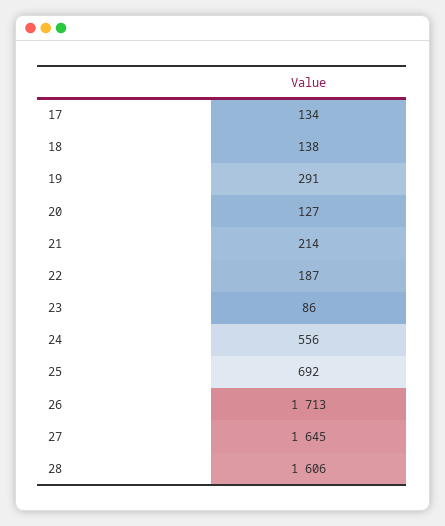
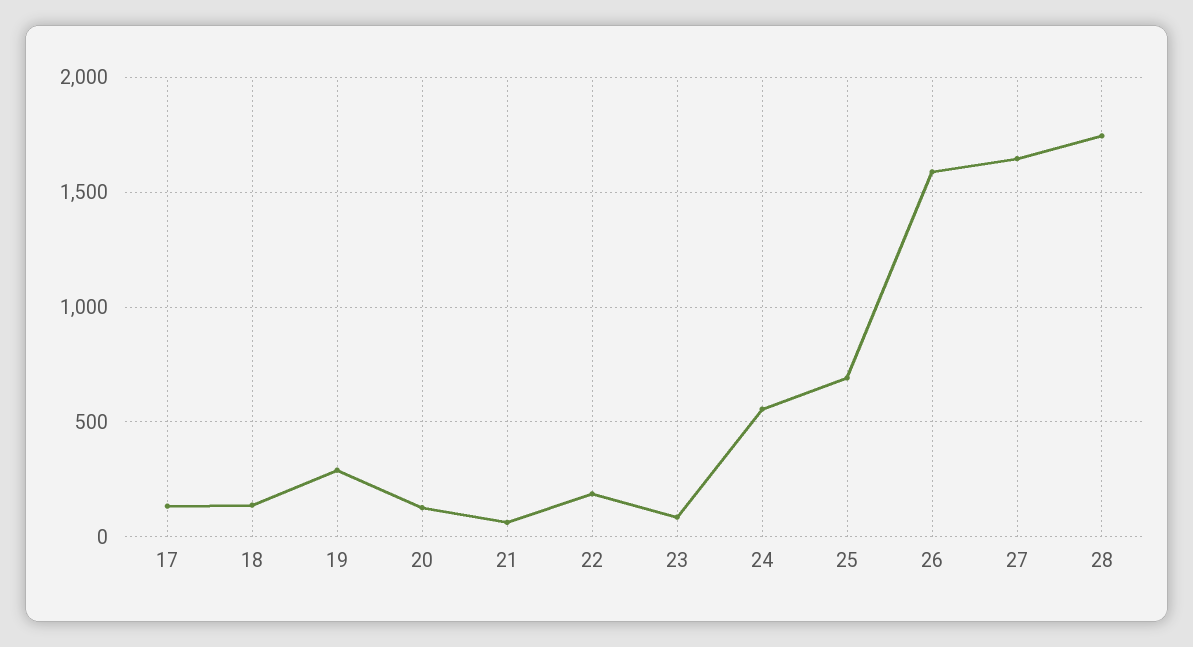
21: 214 -> 50
26: 1713 -> 1600
28: 1606 -> 1750

